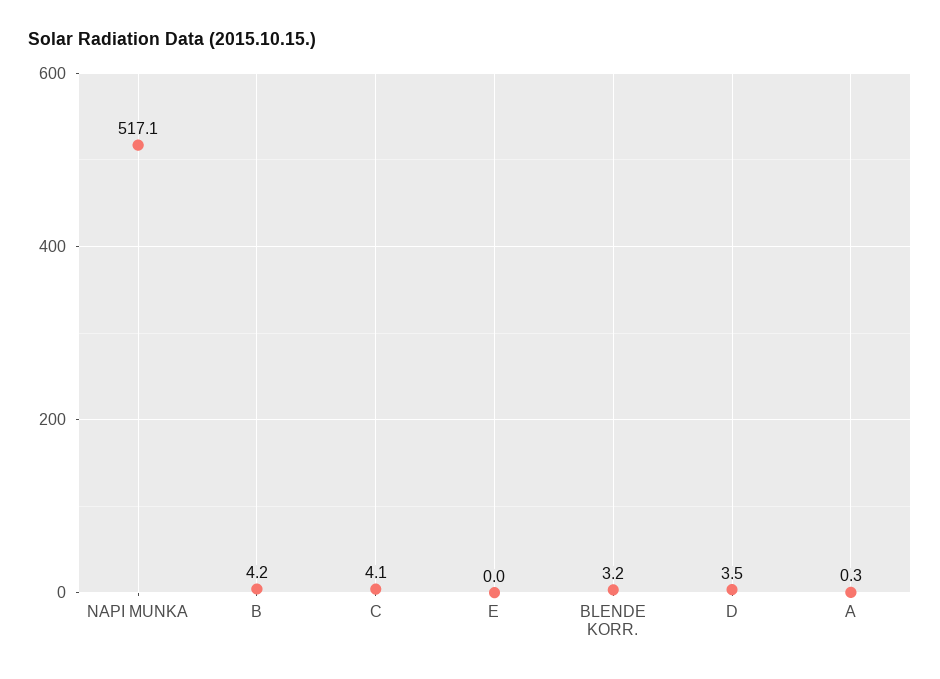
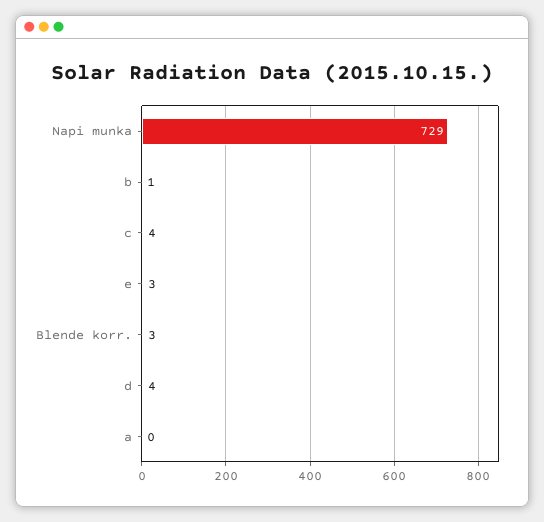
NAPI MUNKA: 517.1 -> 729
B: 4.2 -> 1
E: 0 -> 3

